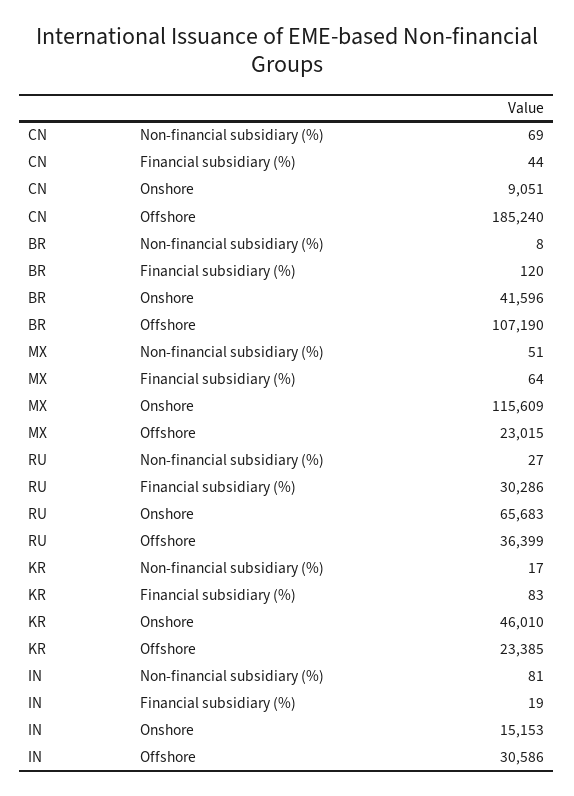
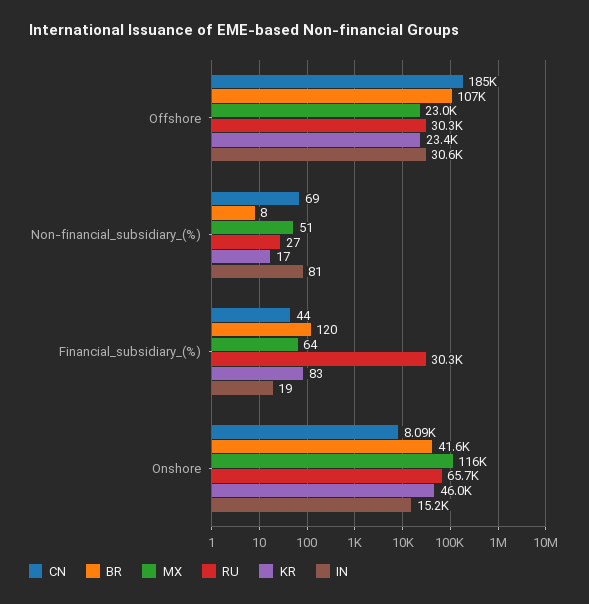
CN, Onshore: 9051 -> 8090
RU, Offshore: 36399 -> 30300

